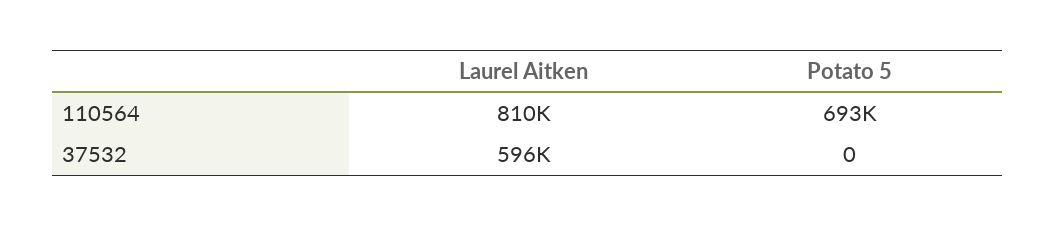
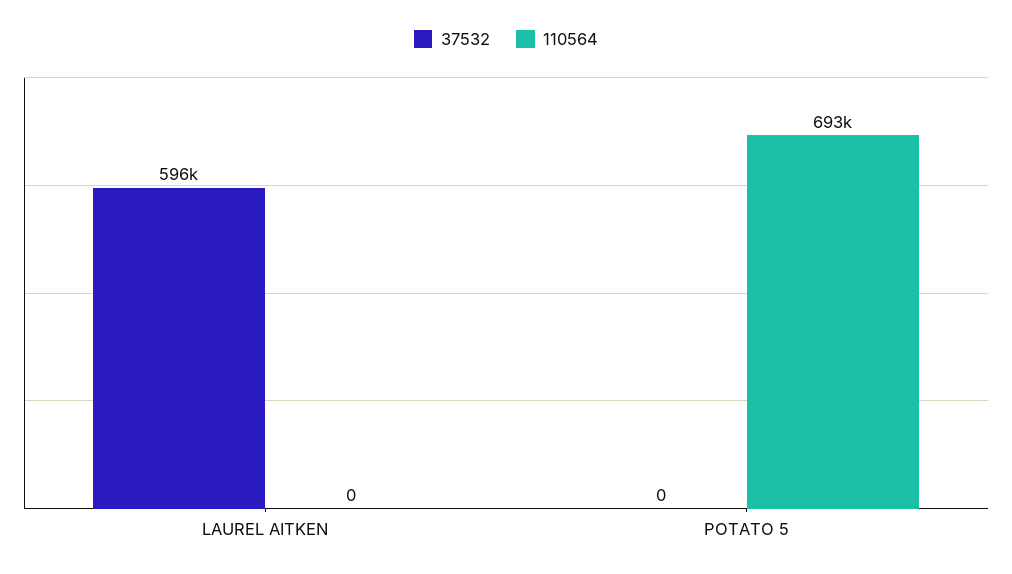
110564, Laurel Aitken: 810000 -> 0

